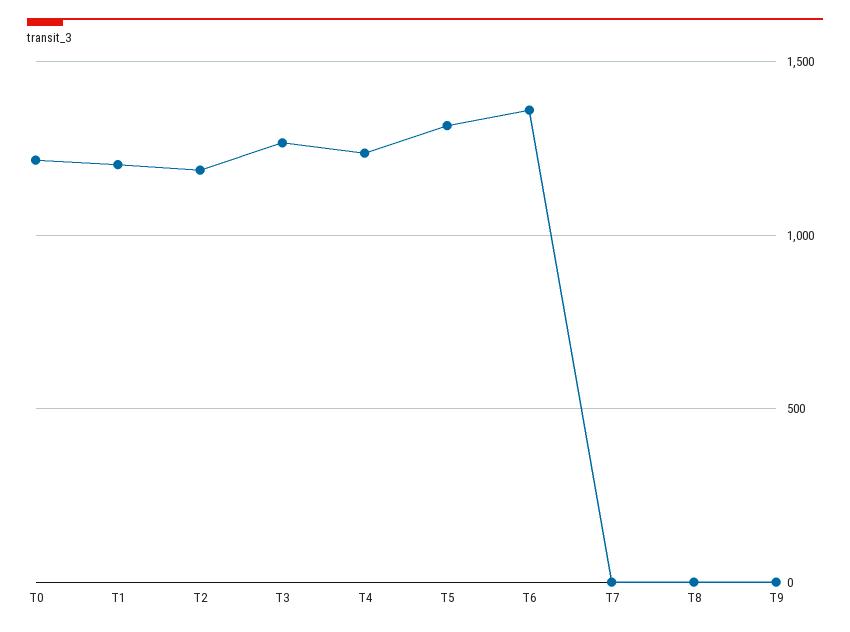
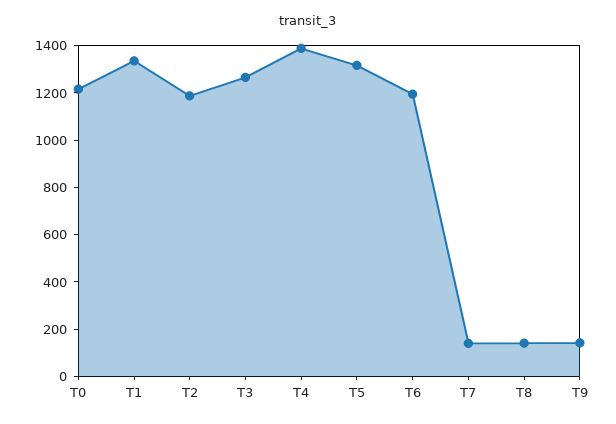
T1: 1200 -> 1350
T4: 1250 -> 1400
T6: 1350 -> 1200
T7: 0 -> 150
T8: 0 -> 150
T9: 0 -> 150

